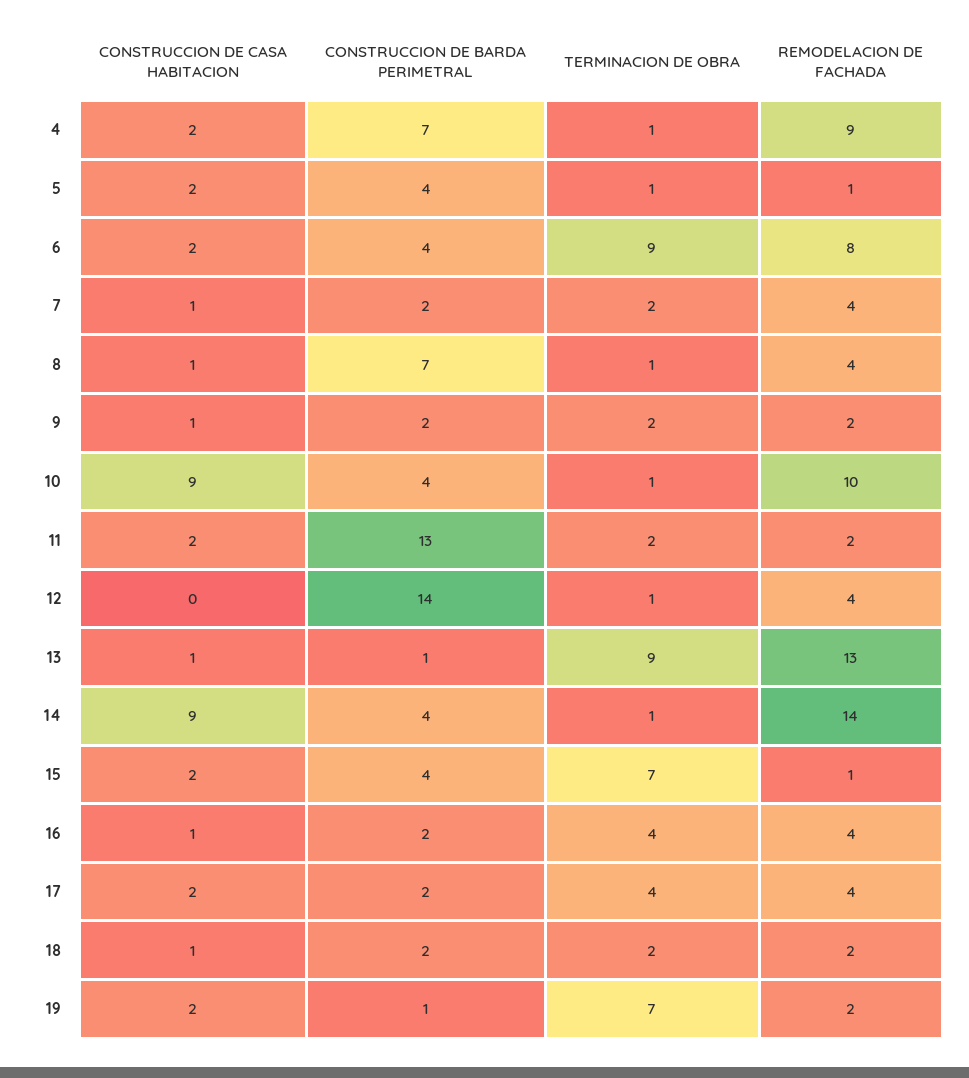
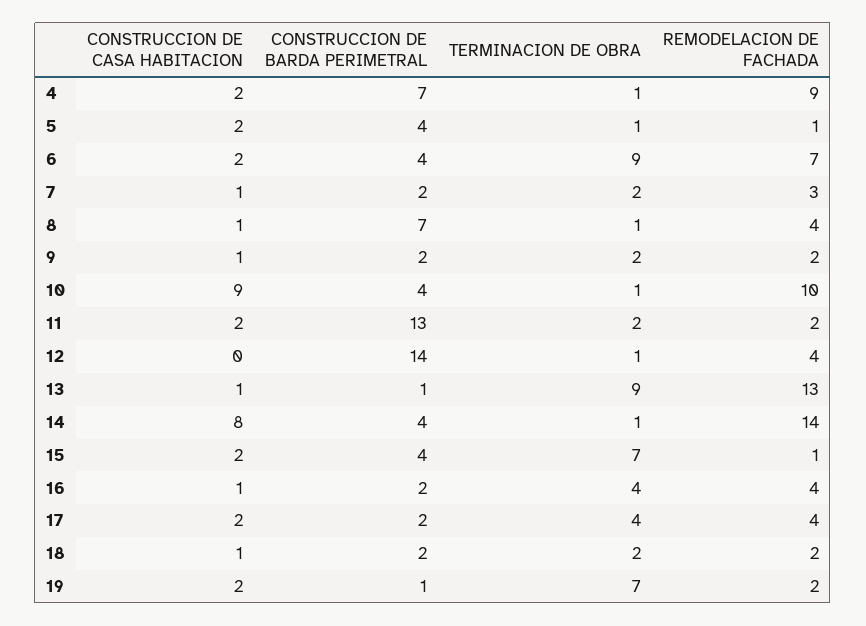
REMODELACION DE FACHADA, 6: 8 -> 7
REMODELACION DE FACHADA, 7: 4 -> 3
CONSTRUCCION DE CASA HABITACION, 14: 9 -> 8

